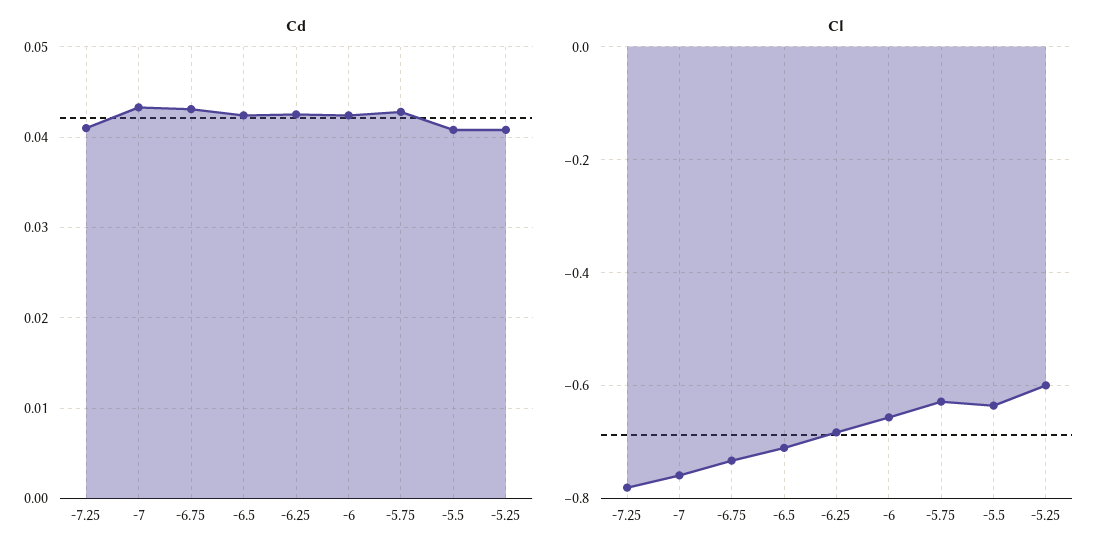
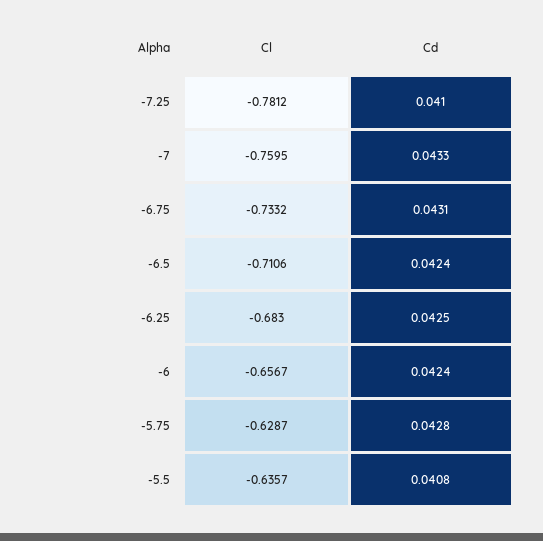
Cd, -5.25: 0.041 -> none
Cl, -5.25: -0.6 -> none

